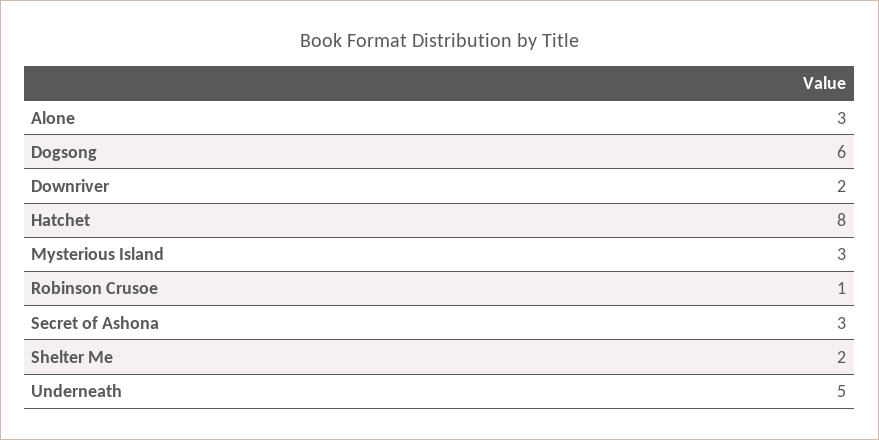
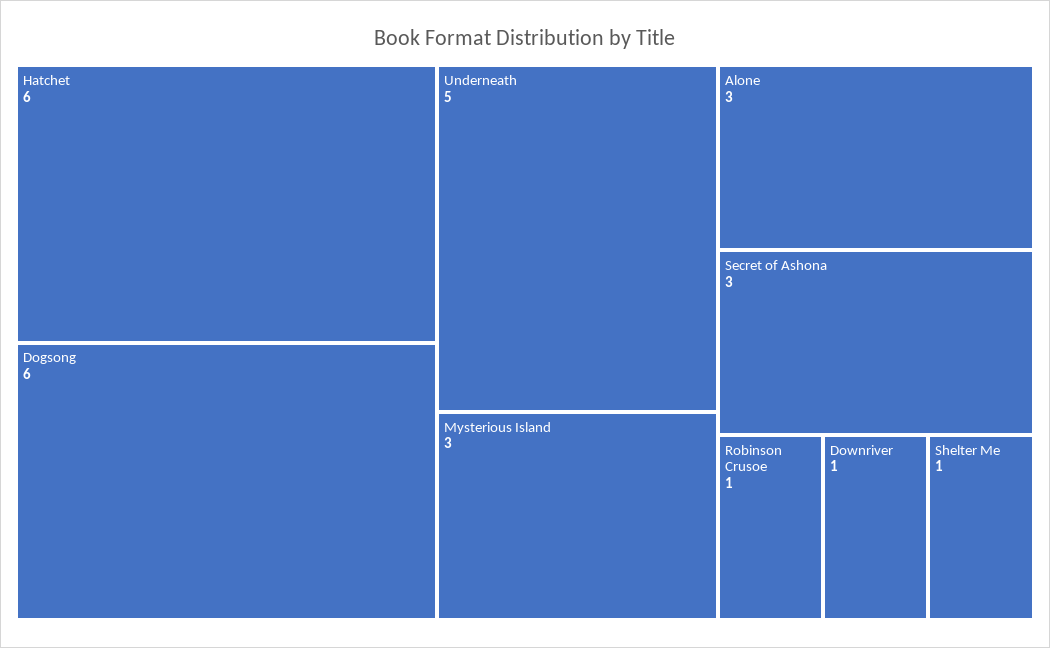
Downriver: 2 -> 1
Hatchet: 8 -> 6
Shelter Me: 2 -> 1

